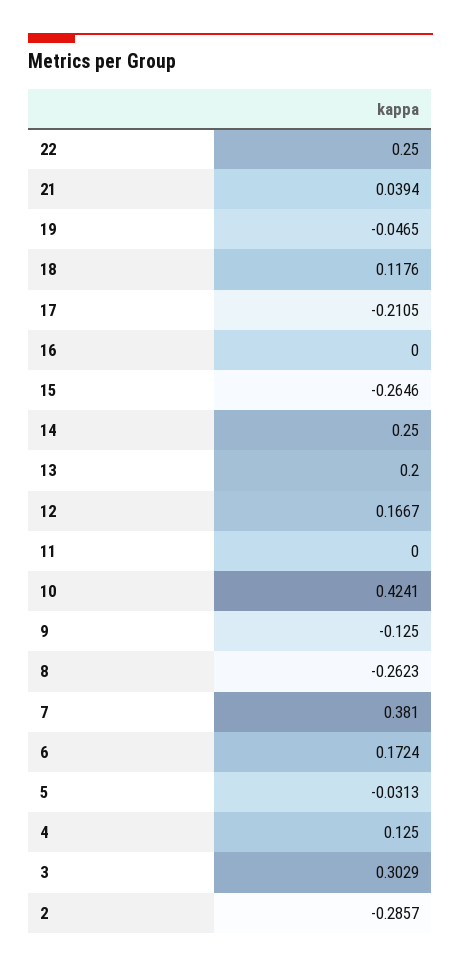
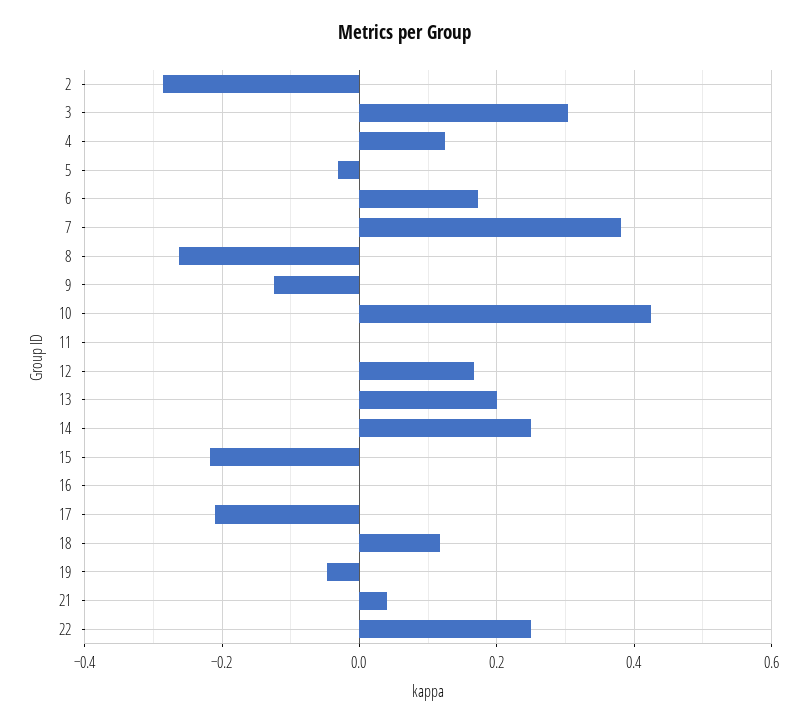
15: -0.2646 -> -0.22

